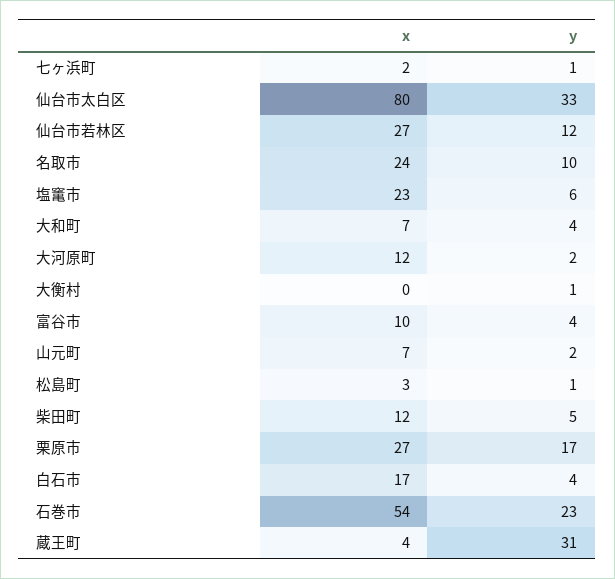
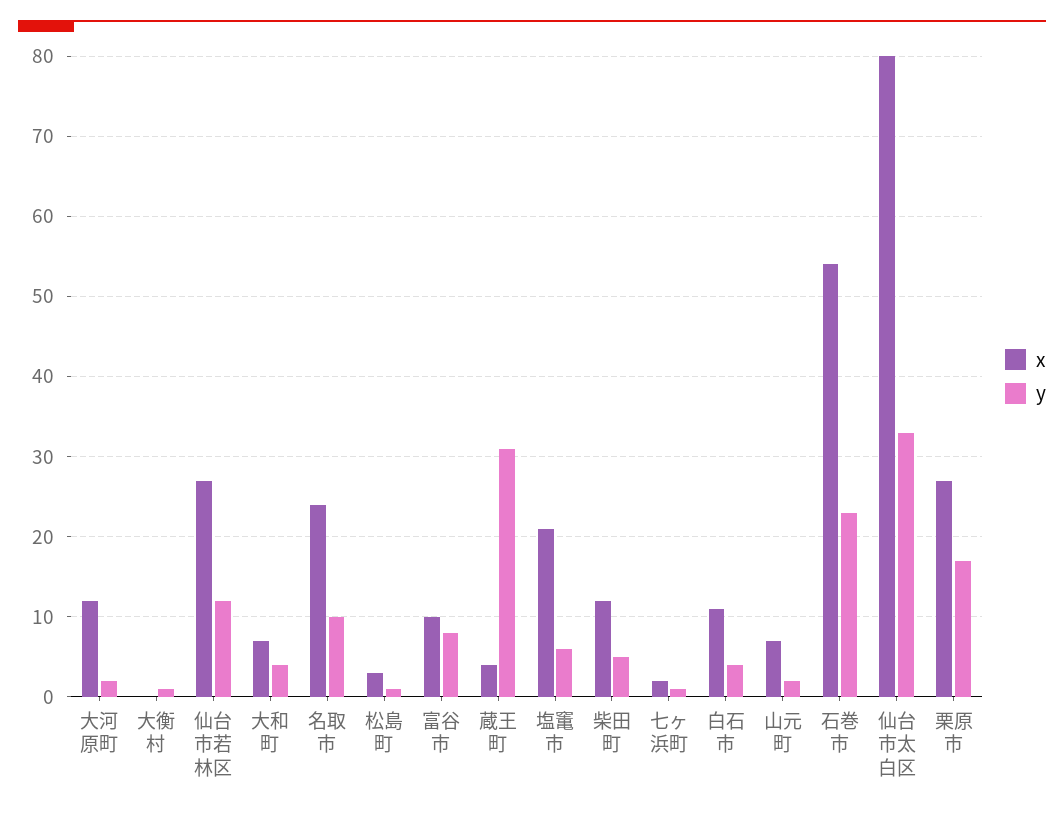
x, 塩竃市: 23 -> 21
y, 富谷市: 4 -> 8
x, 白石市: 17 -> 11

